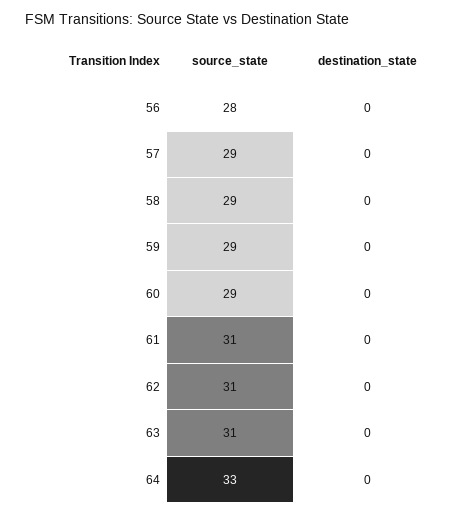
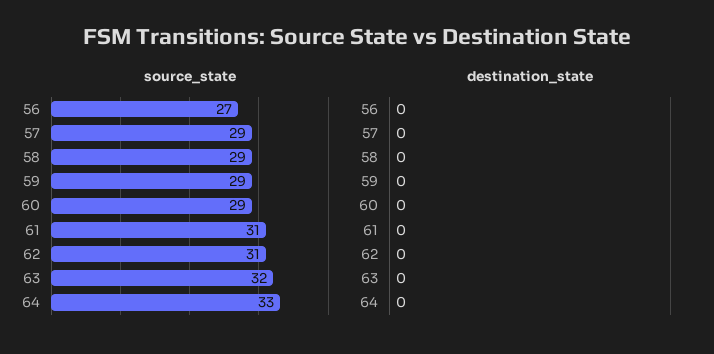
source_state, 56: 28 -> 27
source_state, 63: 31 -> 32

